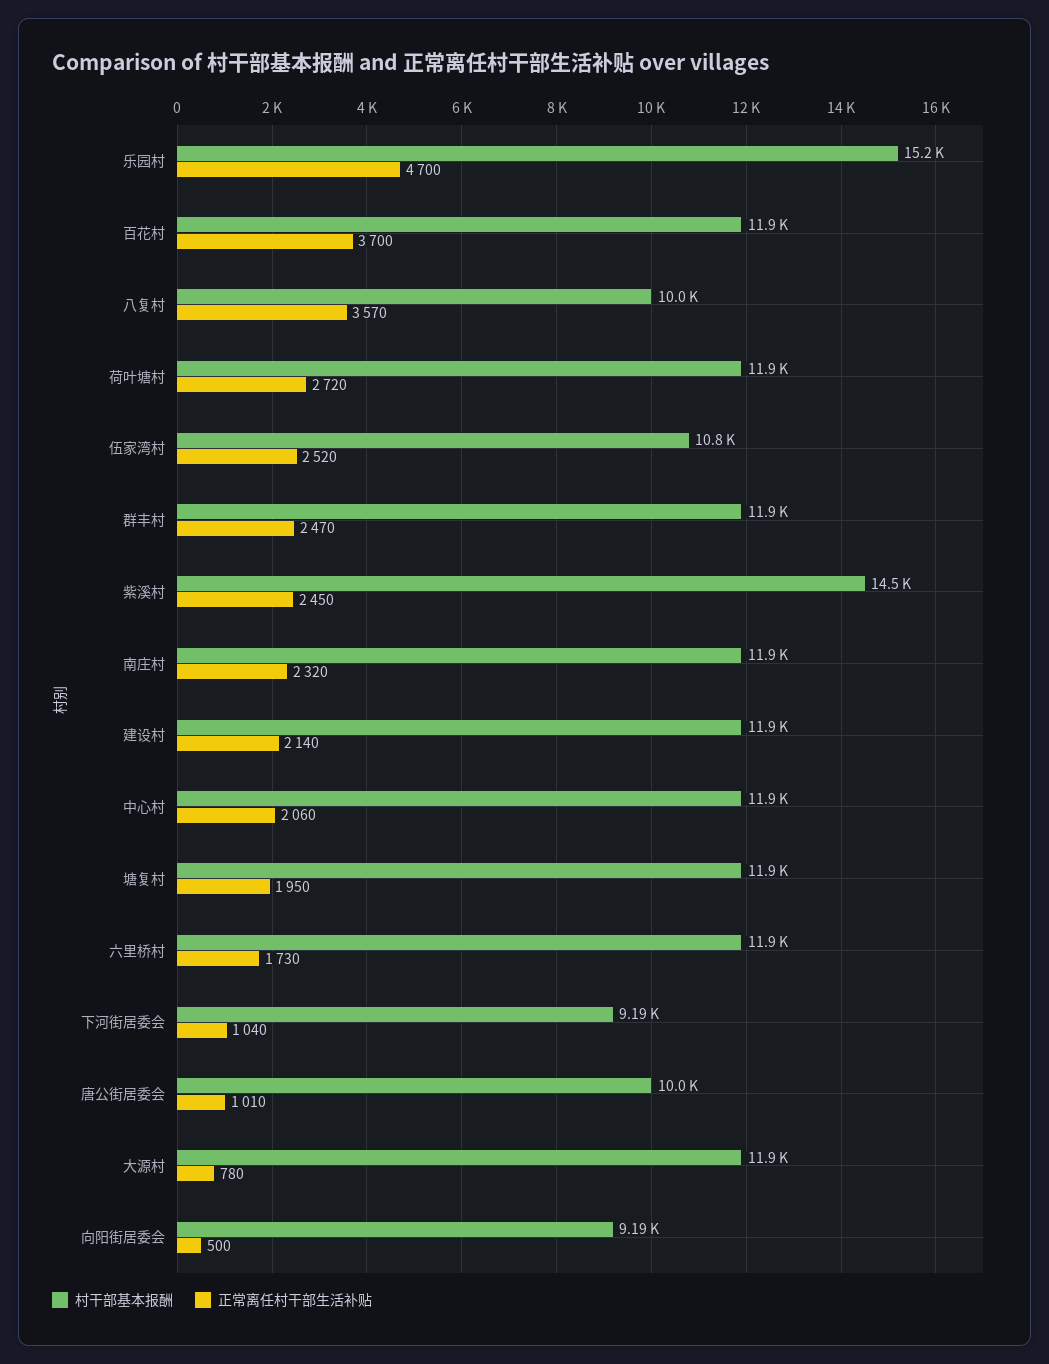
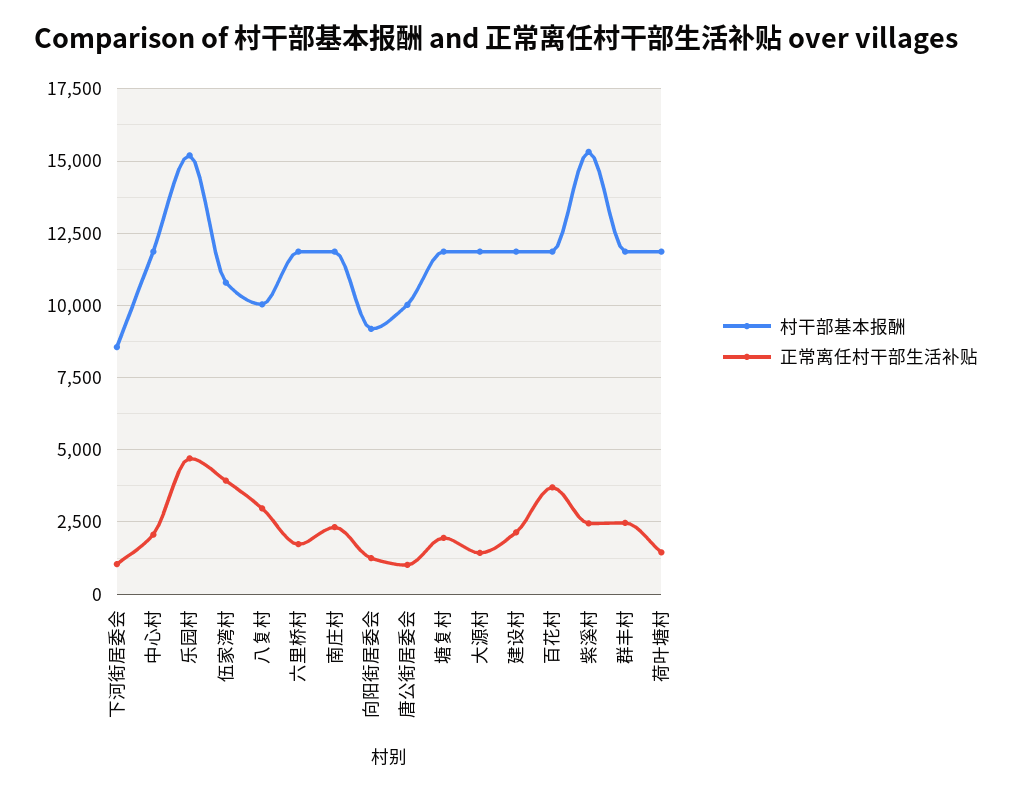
正常离任村干部生活补贴, 八复村: 3570 -> 3000
正常离任村干部生活补贴, 荷叶塘村: 2720 -> 1500
正常离任村干部生活补贴, 伍家湾村: 2520 -> 4000
村干部基本报酬, 紫溪村: 14500 -> 15250
村干部基本报酬, 下河街居委会: 9190 -> 8500
正常离任村干部生活补贴, 大源村: 780 -> 1500
正常离任村干部生活补贴, 向阳街居委会: 500 -> 1250

